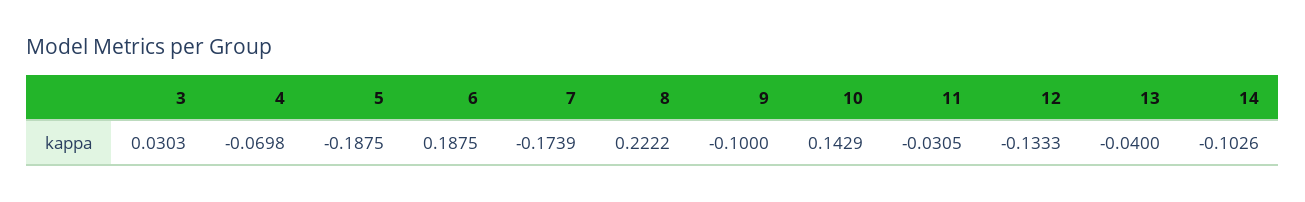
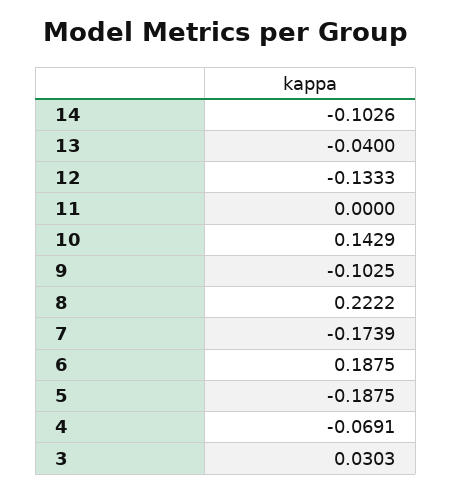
4: -0.0698 -> -0.0691
9: -0.1 -> -0.1025
11: -0.0305 -> 0

